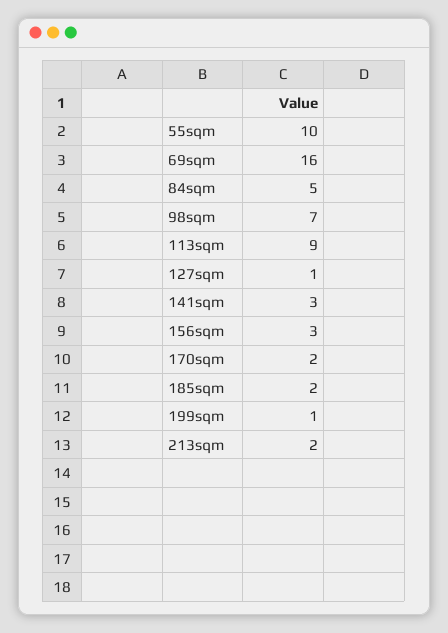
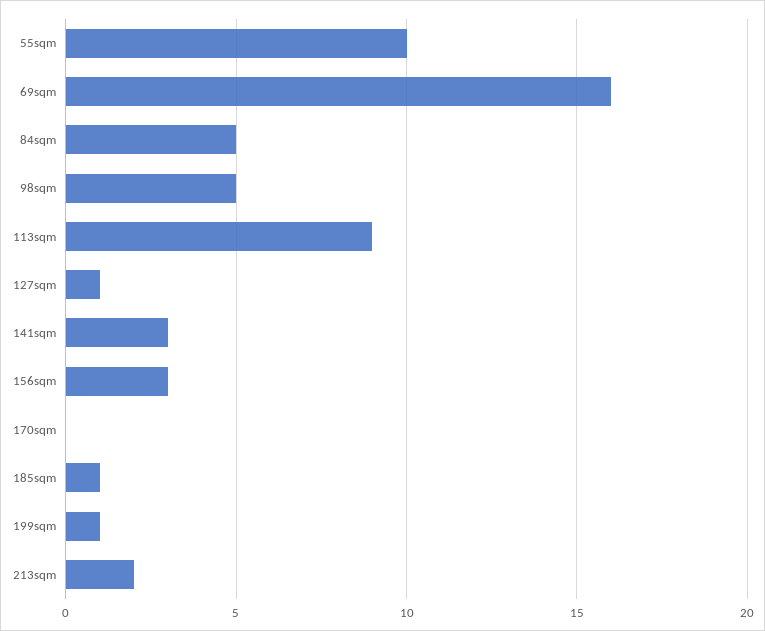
98sqm: 7 -> 5
170sqm: 2 -> 0
185sqm: 2 -> 1

